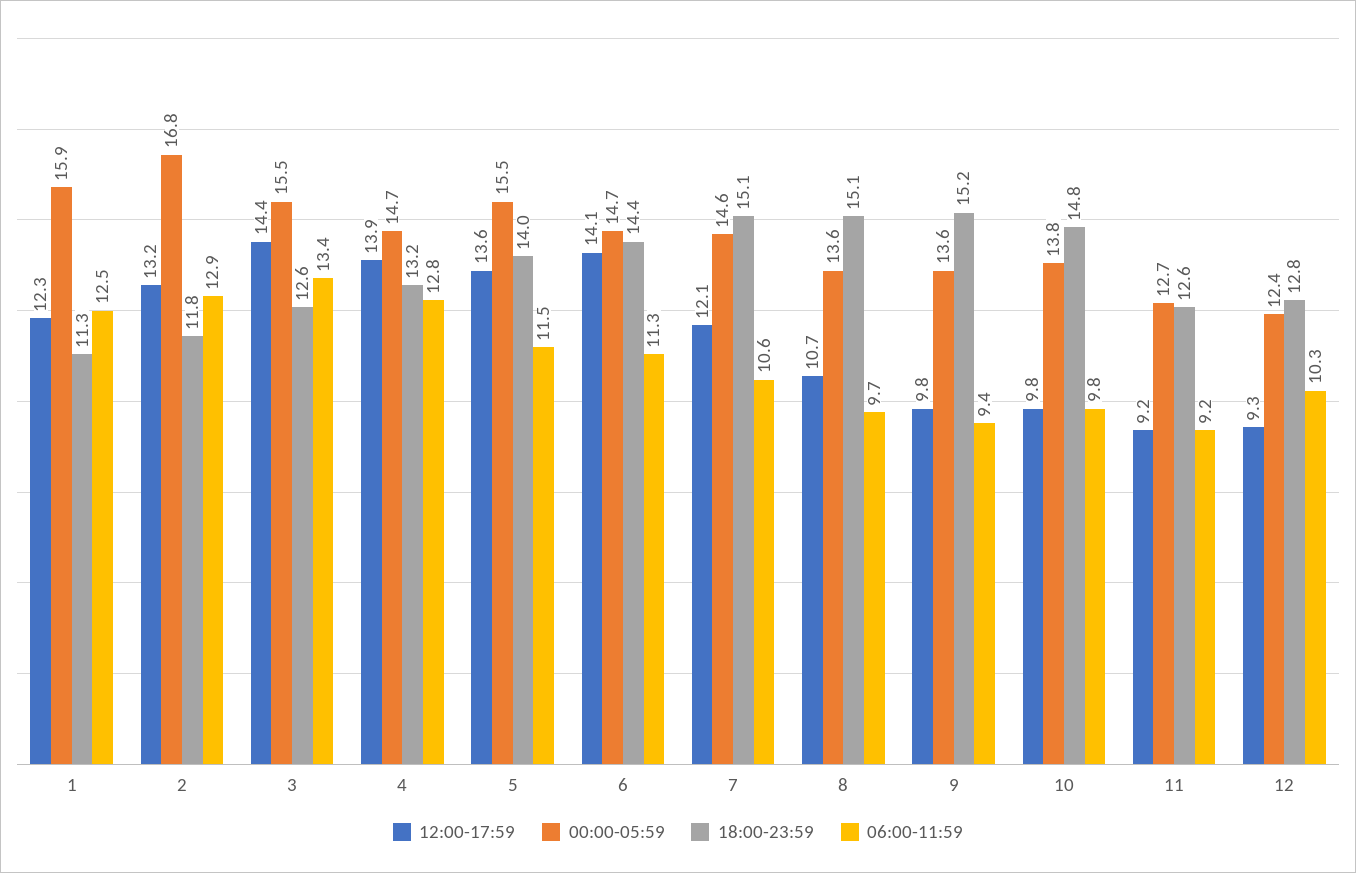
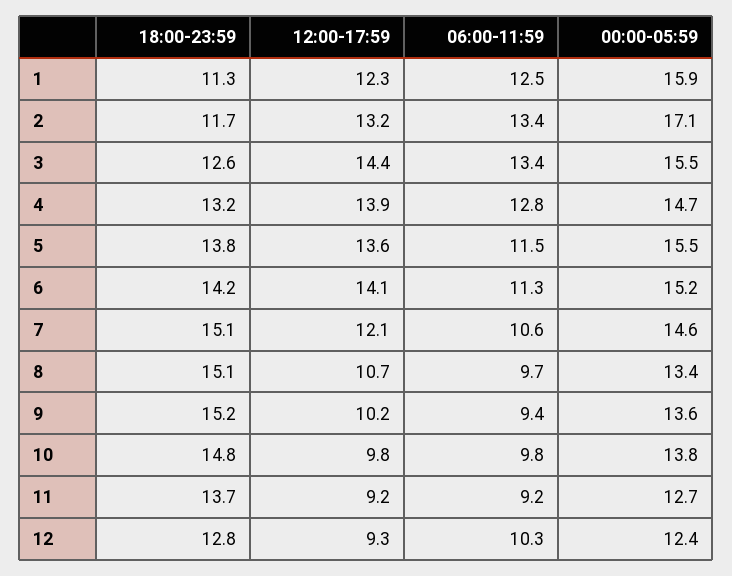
00:00-05:59, 2: 16.8 -> 17.1
18:00-23:59, 2: 11.8 -> 11.7
06:00-11:59, 2: 12.9 -> 13.4
18:00-23:59, 5: 14 -> 13.8
00:00-05:59, 6: 14.7 -> 15.2
18:00-23:59, 6: 14.4 -> 14.2
00:00-05:59, 8: 13.6 -> 13.4
12:00-17:59, 9: 9.8 -> 10.2
18:00-23:59, 11: 12.6 -> 13.7

